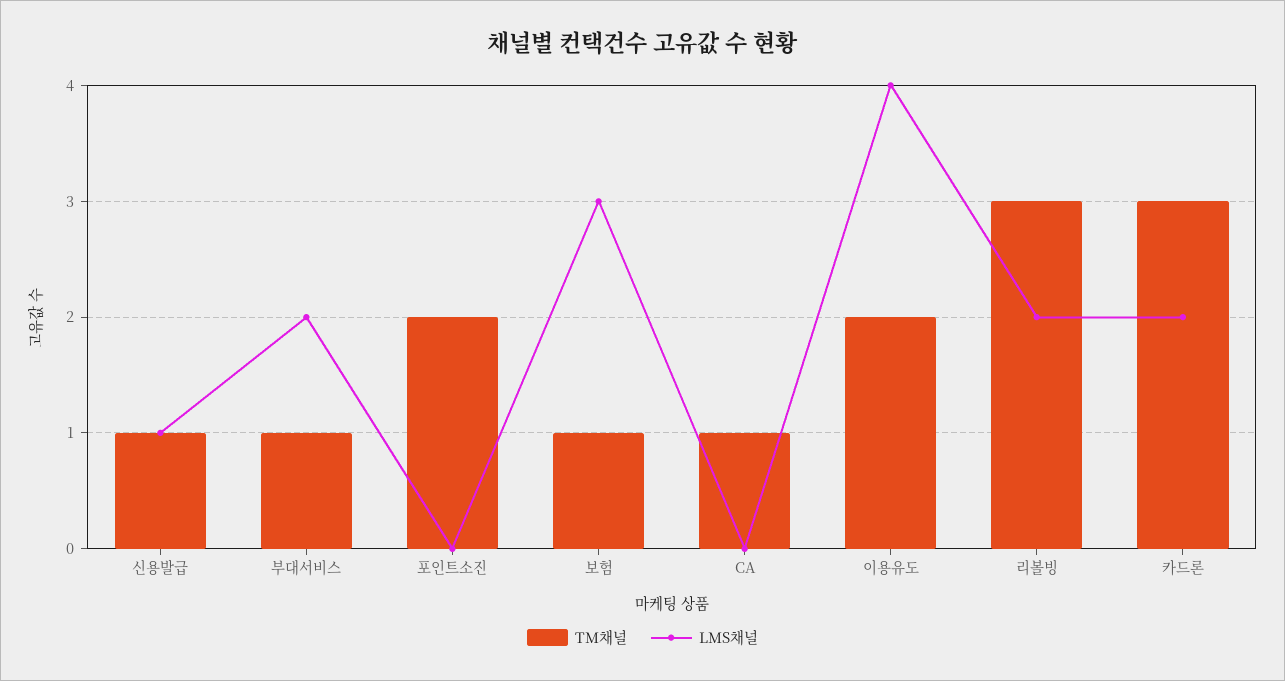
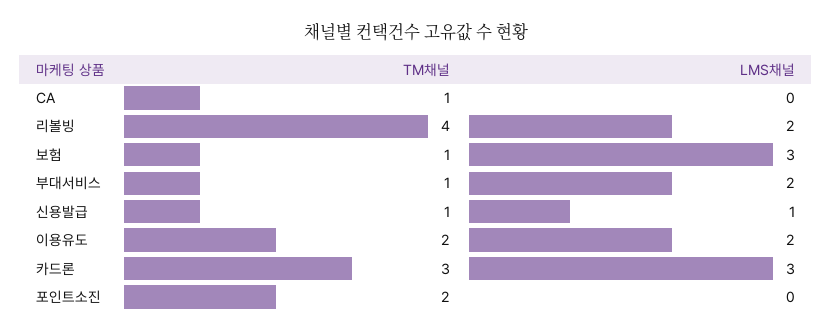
LMS채널, 이용유도: 4 -> 2
TM채널, 리볼빙: 3 -> 4
LMS채널, 카드론: 2 -> 3

